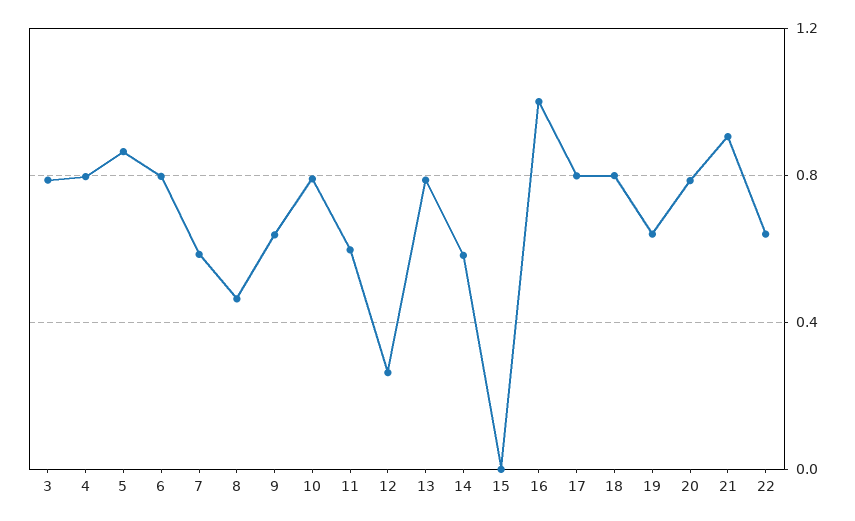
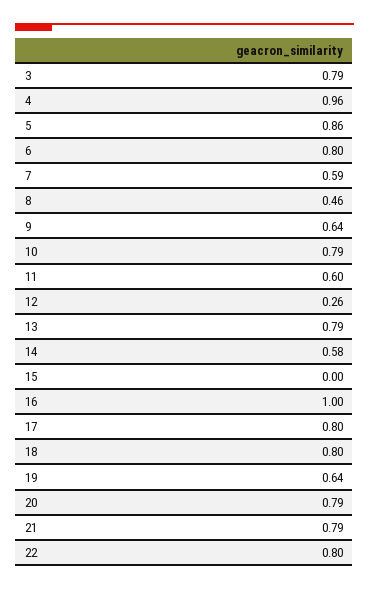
4: 0.8 -> 0.96
21: 0.9 -> 0.79
22: 0.65 -> 0.8

